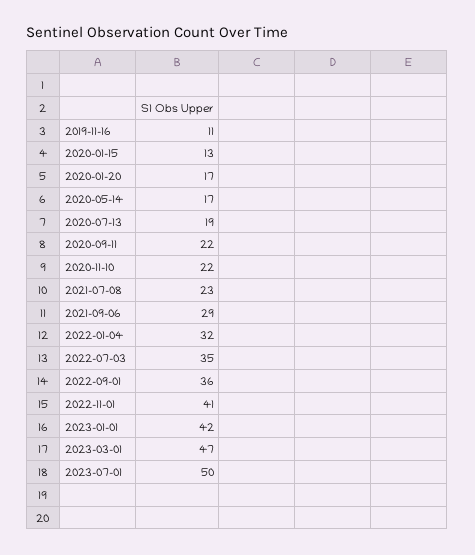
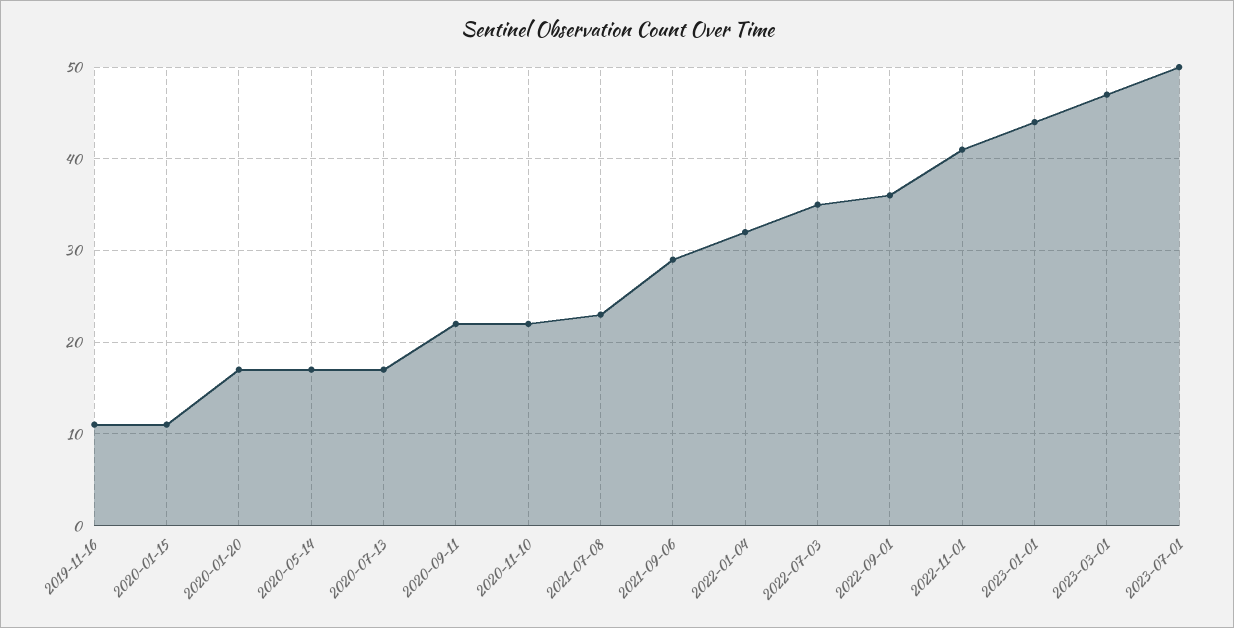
2020-01-15: 13 -> 11
2020-07-13: 19 -> 17
2023-01-01: 42 -> 44

